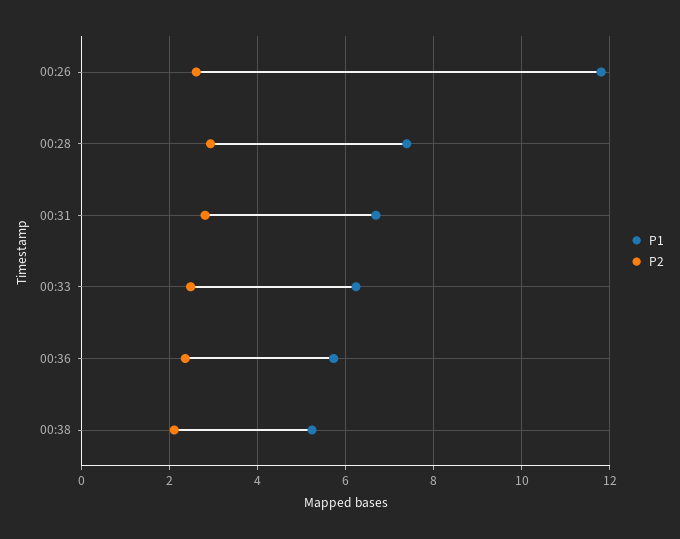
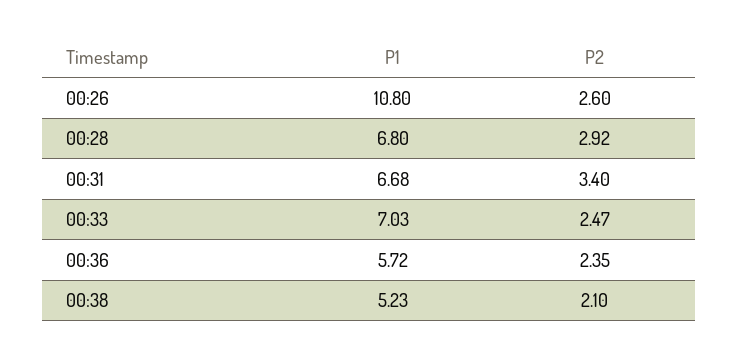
P1, 00:26: 11.8 -> 10.8
P1, 00:28: 7.4 -> 6.8
P2, 00:31: 2.8 -> 3.4
P1, 00:33: 6.2 -> 7.03

